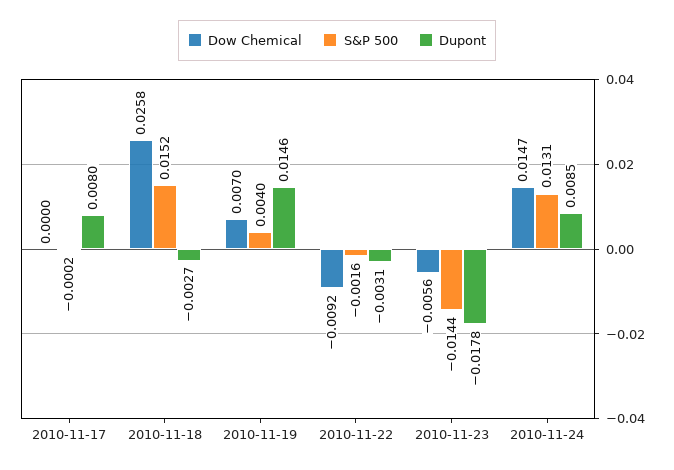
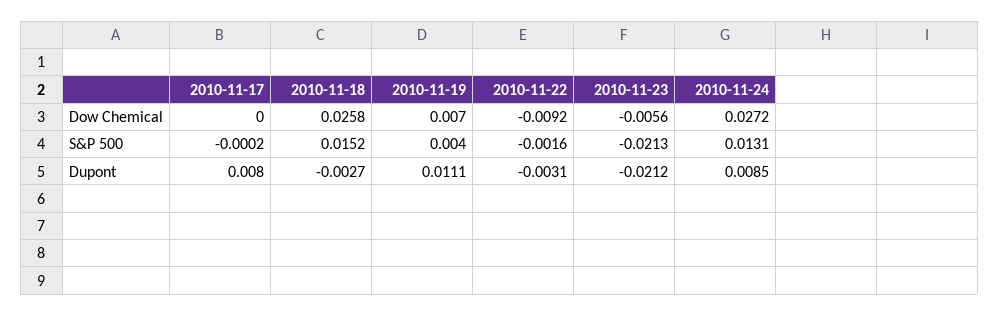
Dupont, 2010-11-19: 0.0146 -> 0.0111
S&P 500, 2010-11-23: -0.0144 -> -0.0213
Dupont, 2010-11-23: -0.0178 -> -0.0212
Dow Chemical, 2010-11-24: 0.0147 -> 0.0272

